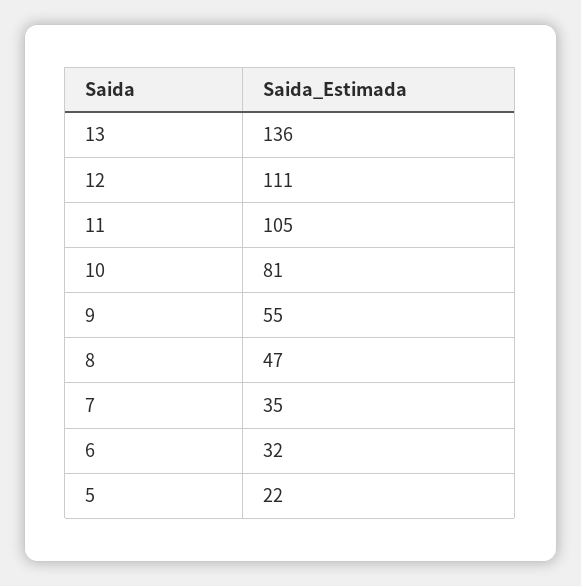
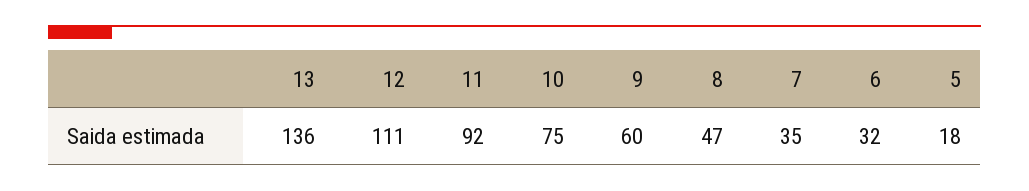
11: 105 -> 92
10: 81 -> 75
9: 55 -> 60
5: 22 -> 18

